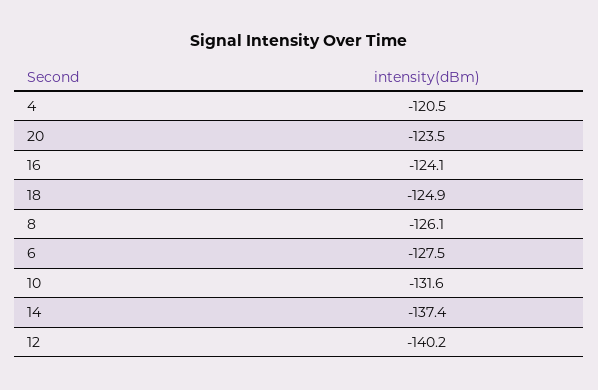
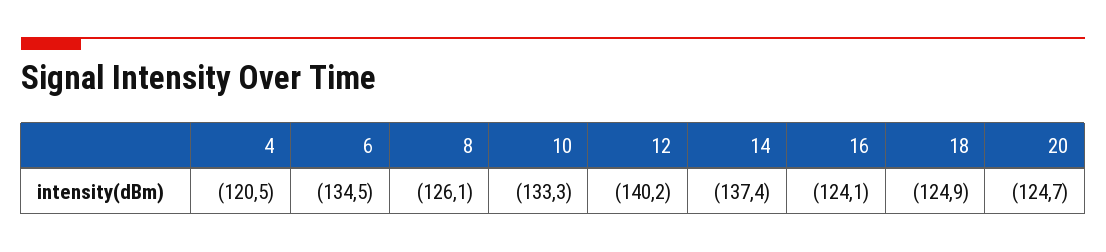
20: -123.5 -> -124.7
6: -127.5 -> -134.5
10: -131.6 -> -133.3

